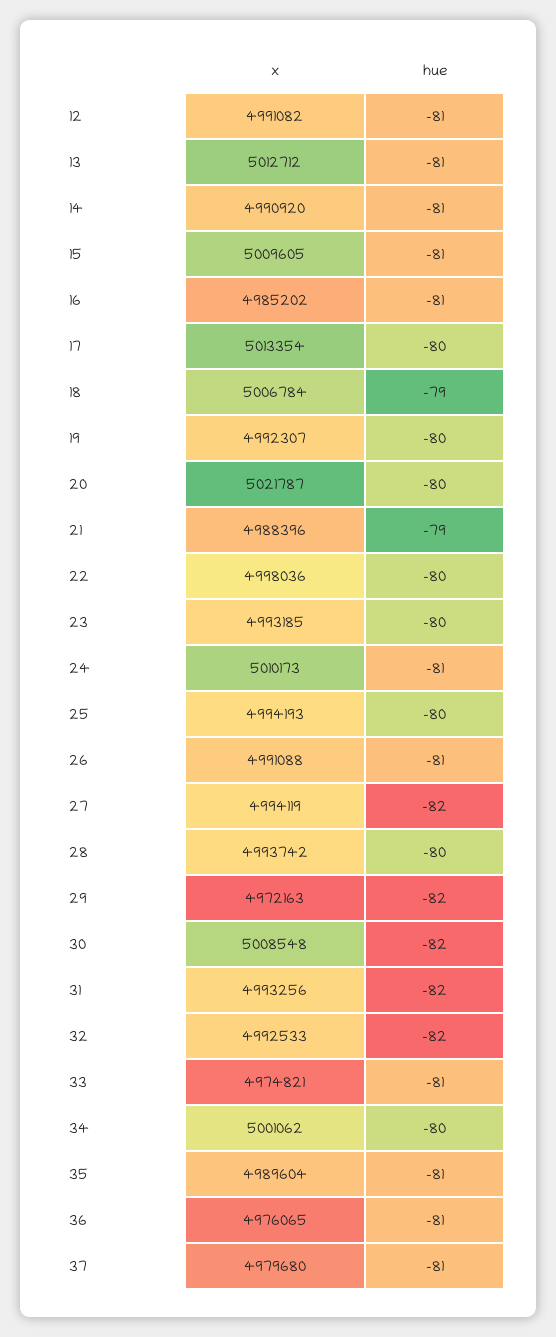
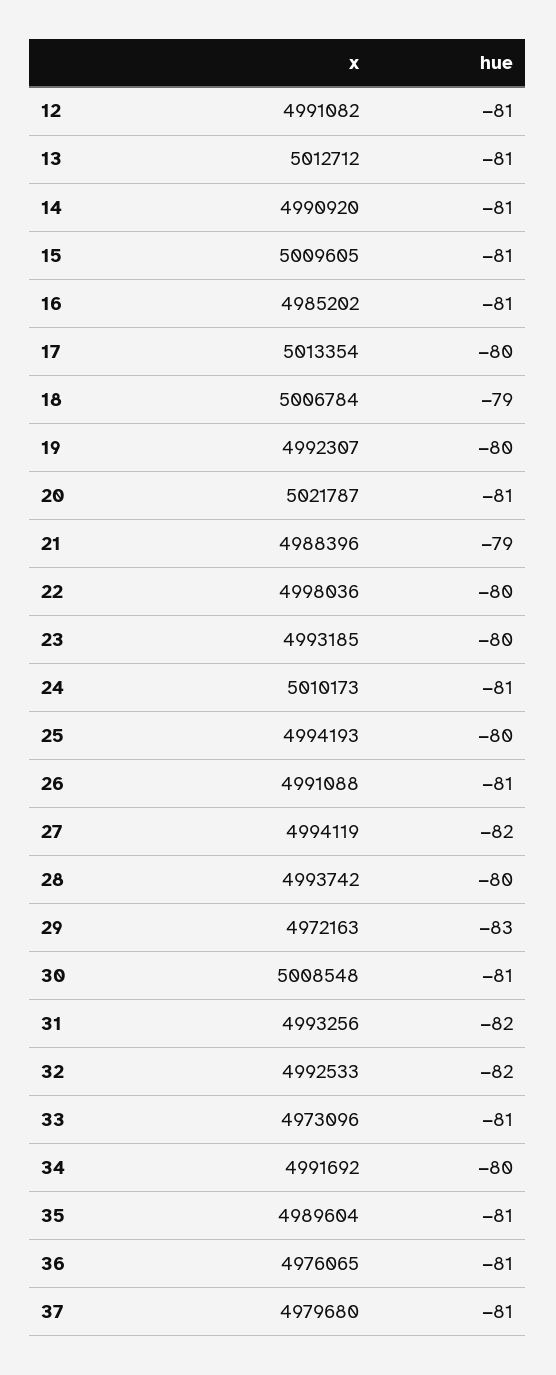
hue, 20: -80 -> -81
hue, 29: -82 -> -83
hue, 30: -82 -> -81
x, 33: 4974821 -> 4973096
x, 34: 5001062 -> 4991692

